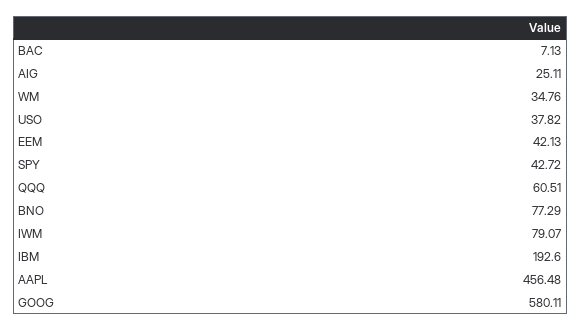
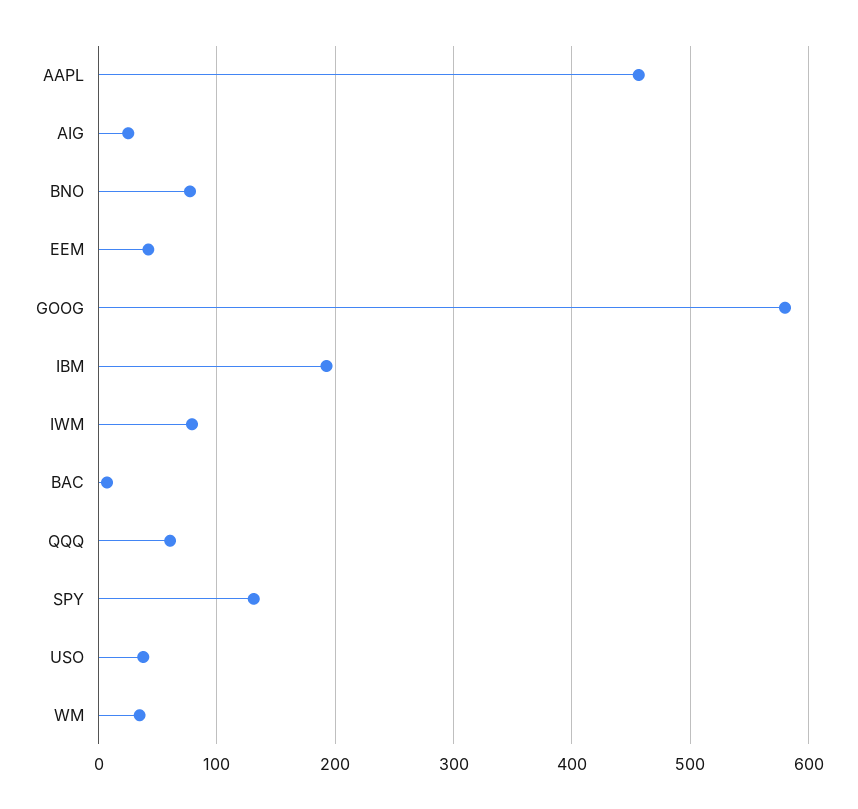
SPY: 42.72 -> 130

